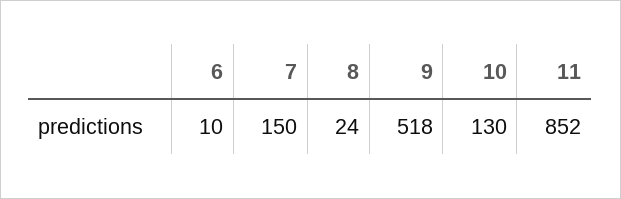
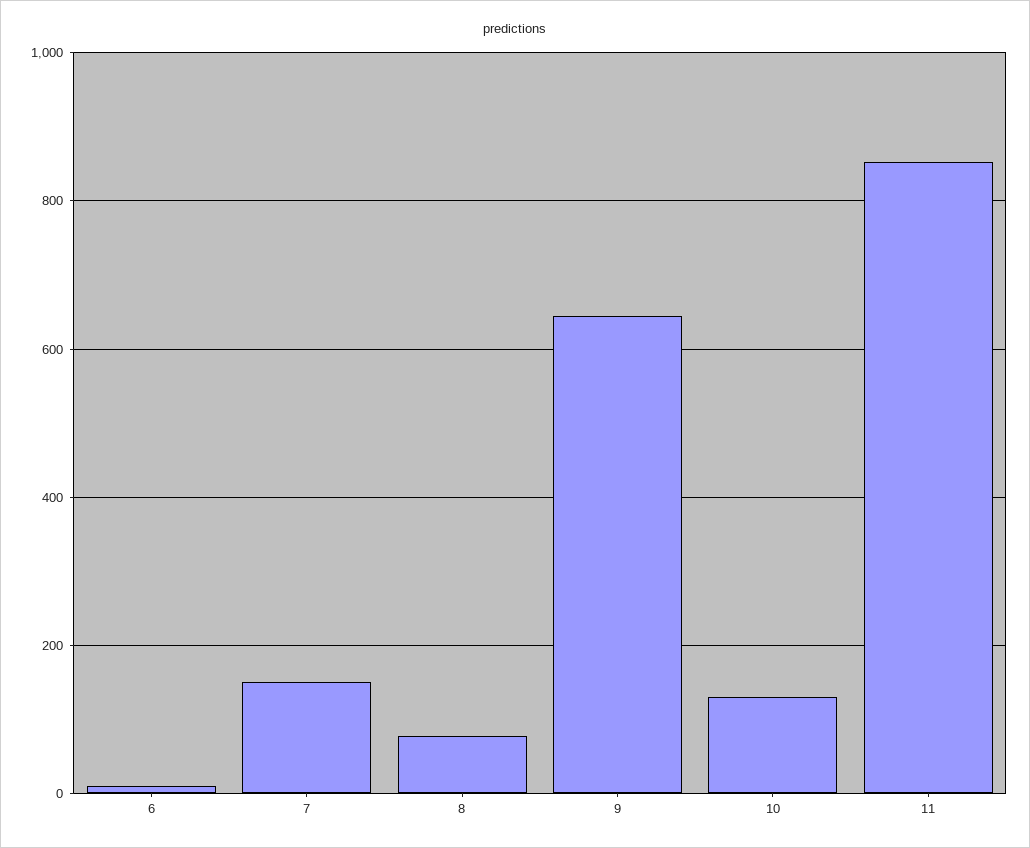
8: 24 -> 80
9: 518 -> 640

